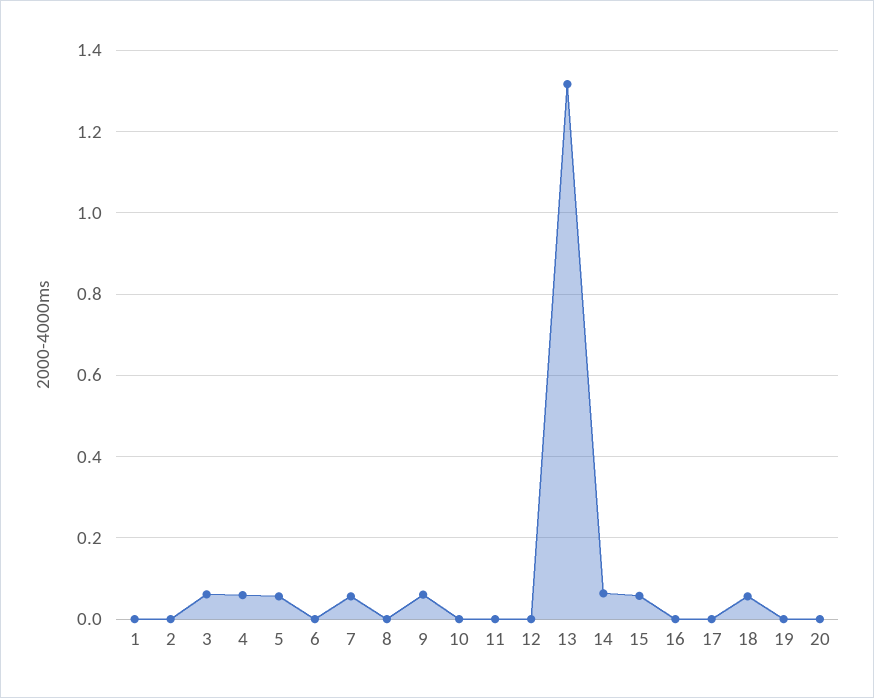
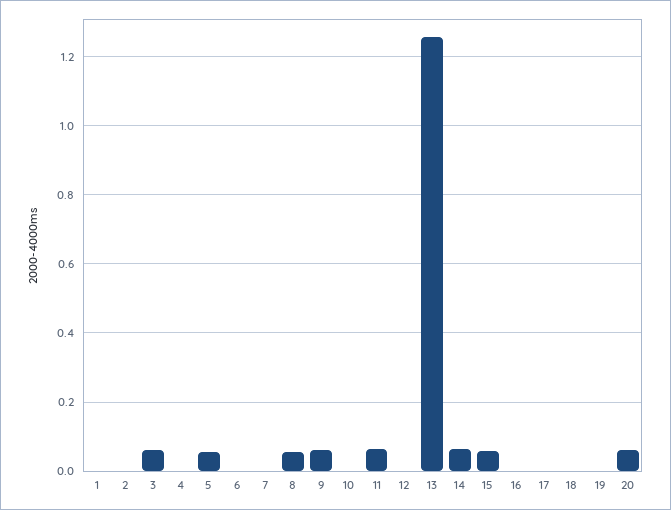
4: 0.06 -> 0
7: 0.06 -> 0
8: 0 -> 0.06
11: 0 -> 0.06
13: 1.32 -> 1.26
18: 0.06 -> 0
20: 0 -> 0.06

